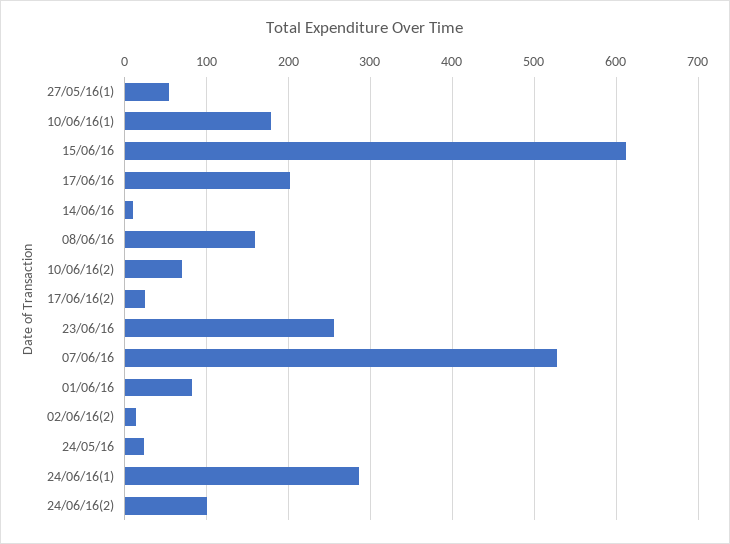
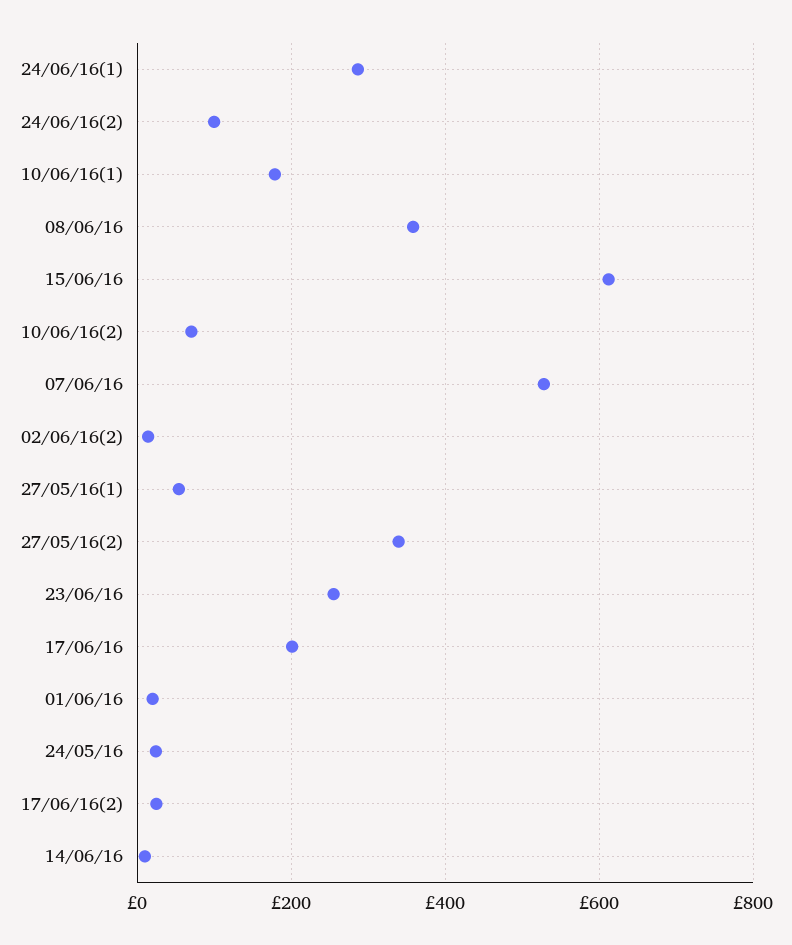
08/06/16: 160 -> 360
01/06/16: 80 -> 20
27/05/16(2): none -> 340

